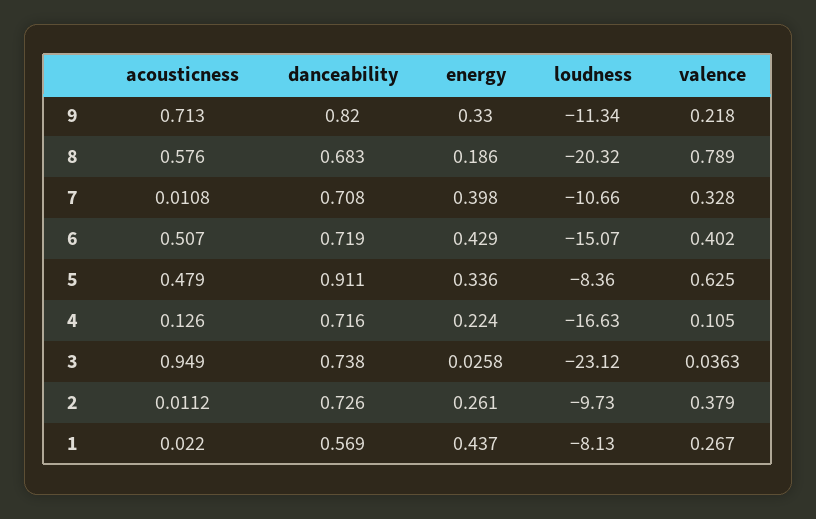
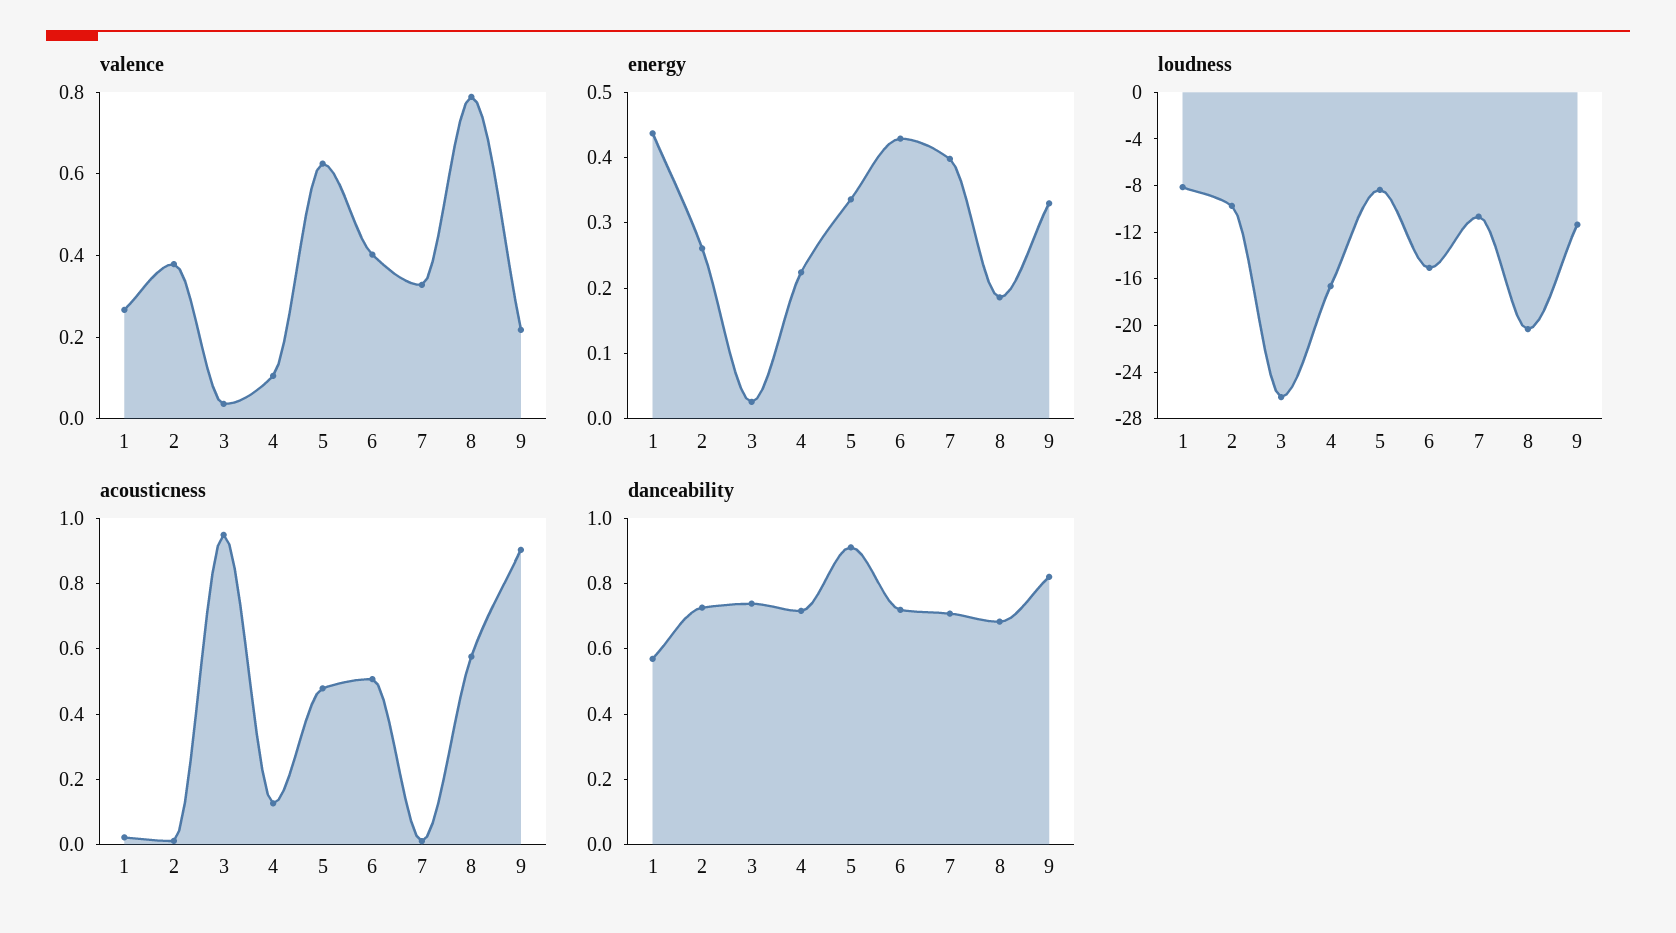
acousticness, 9: 0.713 -> 0.9
loudness, 3: -23.12 -> -26

